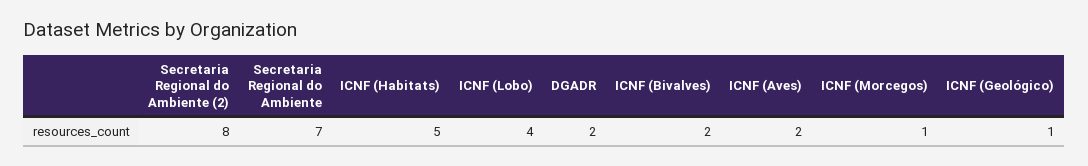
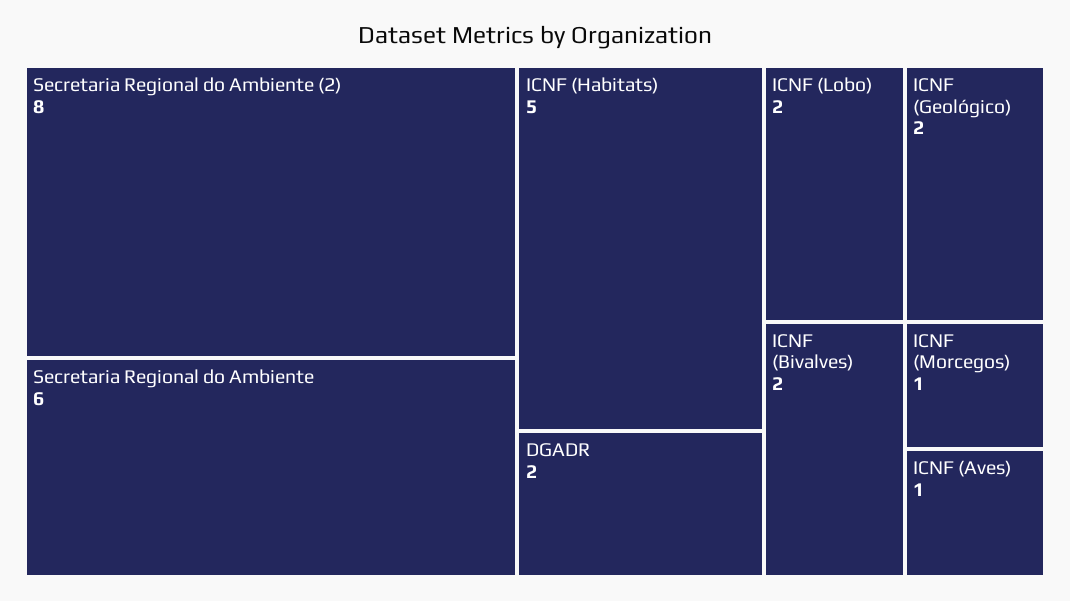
Secretaria Regional do Ambiente: 7 -> 6
ICNF (Lobo): 4 -> 2
ICNF (Aves): 2 -> 1
ICNF (Geológico): 1 -> 2

